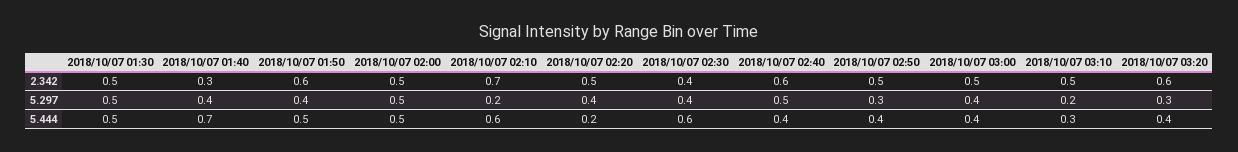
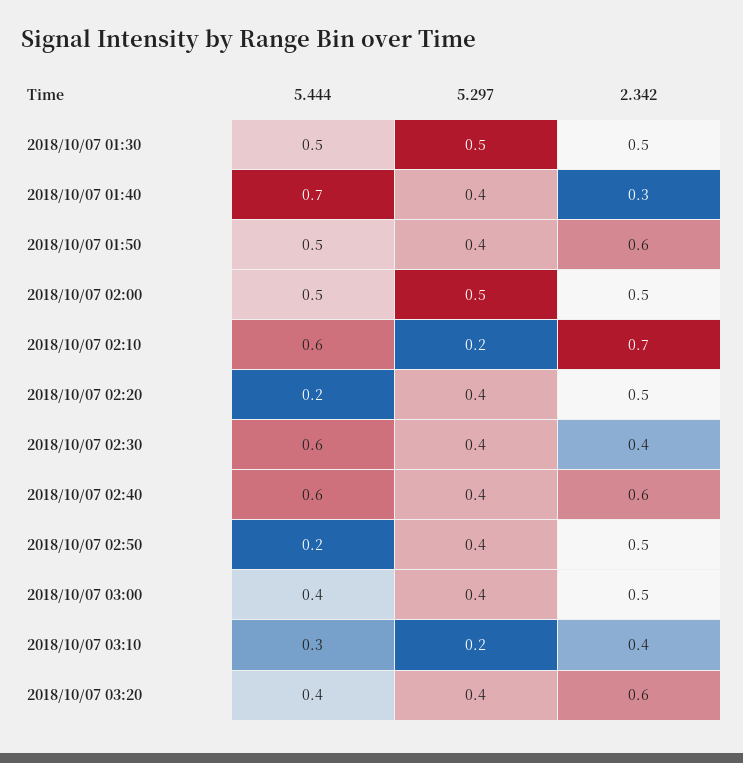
2018/10/07 03:10, 2.342: 0.5 -> 0.4
2018/10/07 02:40, 5.297: 0.5 -> 0.4
2018/10/07 02:50, 5.297: 0.3 -> 0.4
2018/10/07 03:20, 5.297: 0.3 -> 0.4
2018/10/07 02:40, 5.444: 0.4 -> 0.6
2018/10/07 02:50, 5.444: 0.4 -> 0.2

